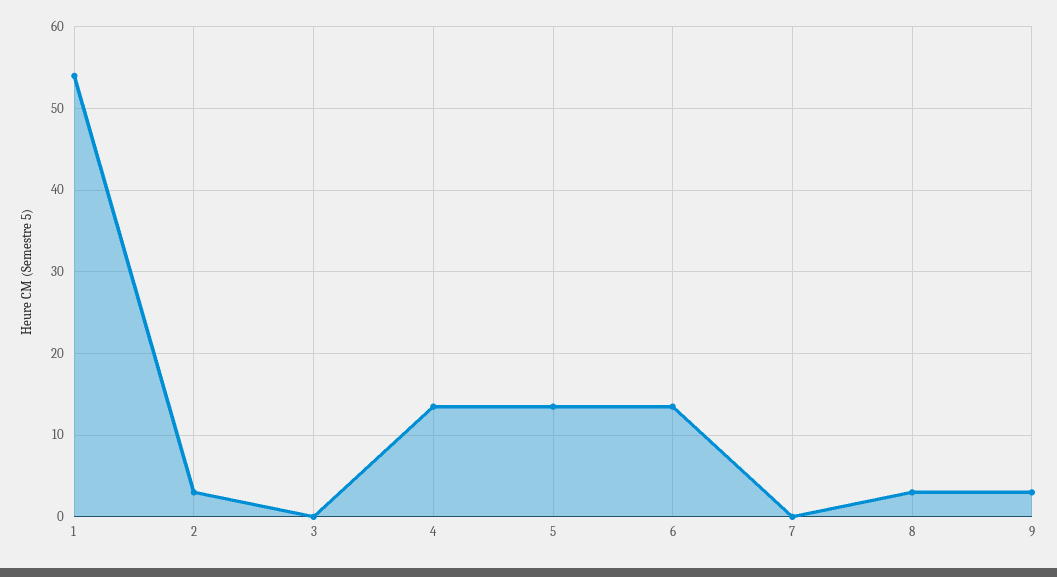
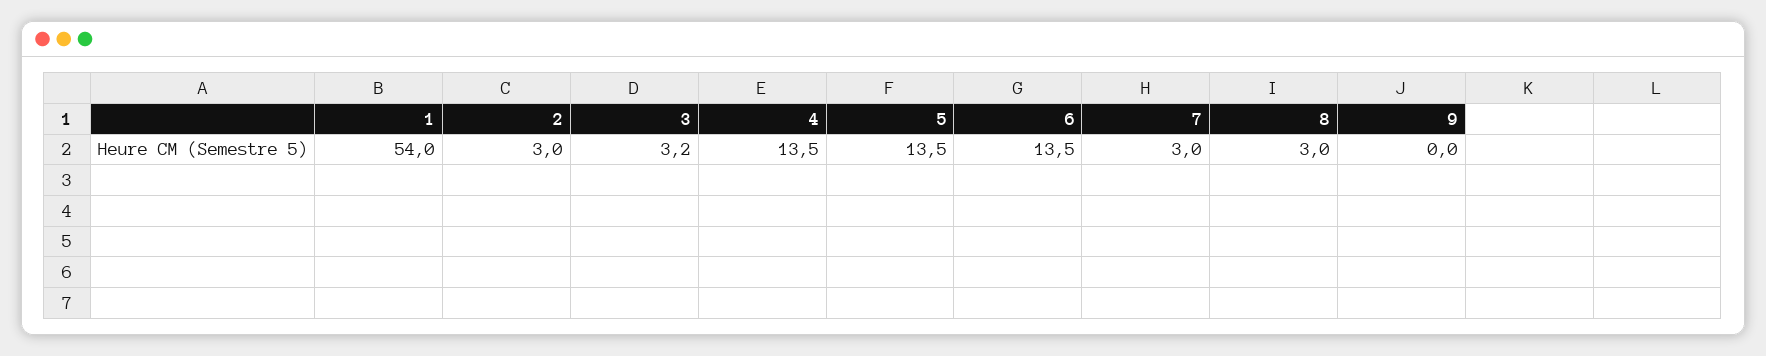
3: 0 -> 3.2
7: 0 -> 3
9: 3 -> 0

